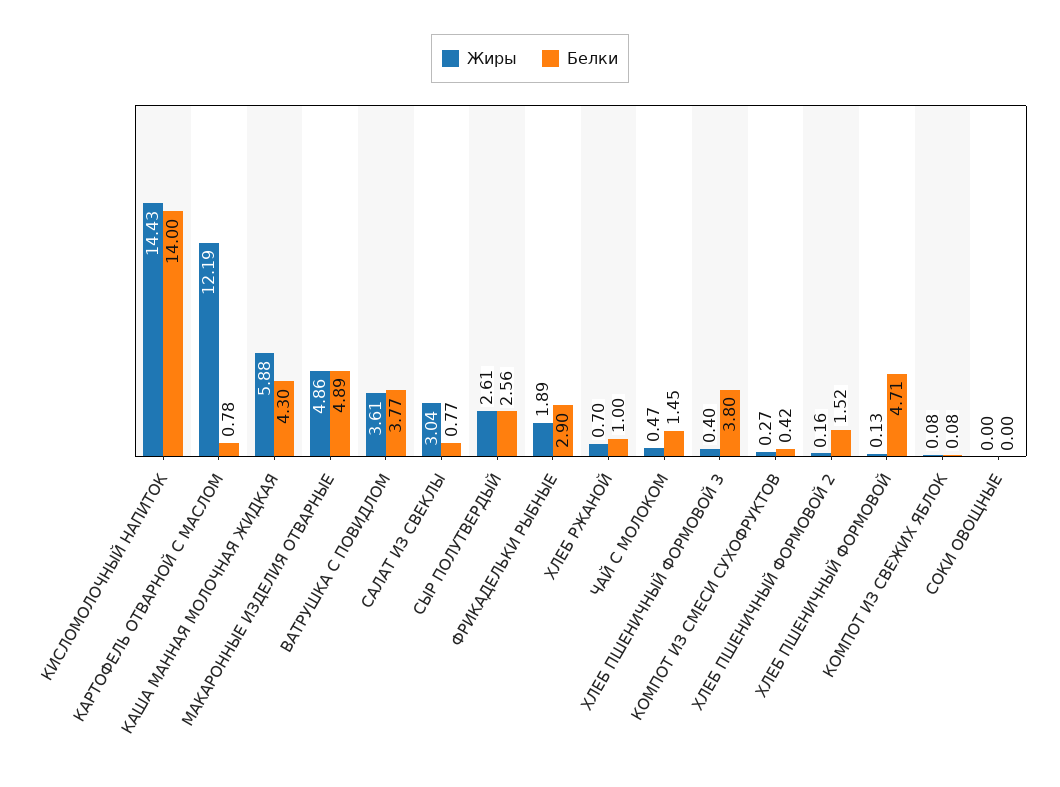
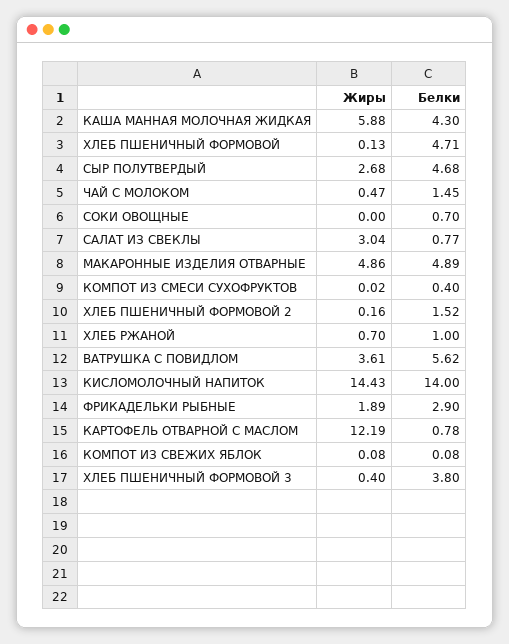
Белки, ВАТРУШКА С ПОВИДЛОМ: 3.77 -> 5.62
Жиры, СЫР ПОЛУТВЕРДЫЙ: 2.61 -> 2.68
Белки, СЫР ПОЛУТВЕРДЫЙ: 2.56 -> 4.68
Жиры, КОМПОТ ИЗ СМЕСИ СУХОФРУКТОВ: 0.27 -> 0.02
Белки, КОМПОТ ИЗ СМЕСИ СУХОФРУКТОВ: 0.42 -> 0.4
Белки, СОКИ ОВОЩНЫЕ: 0 -> 0.7

